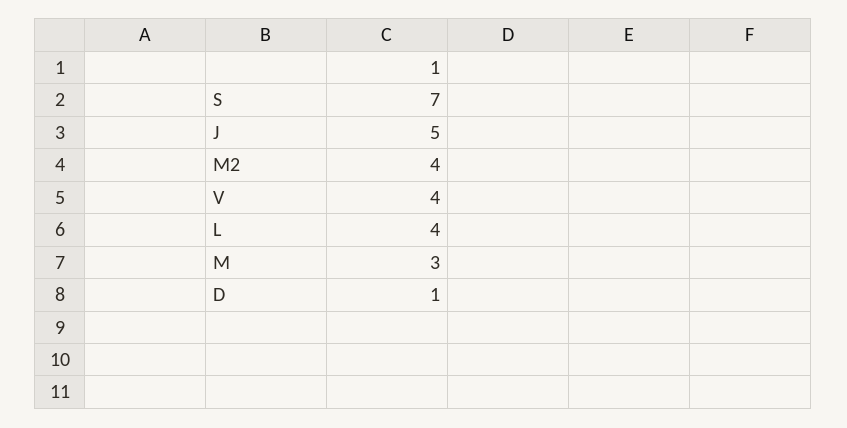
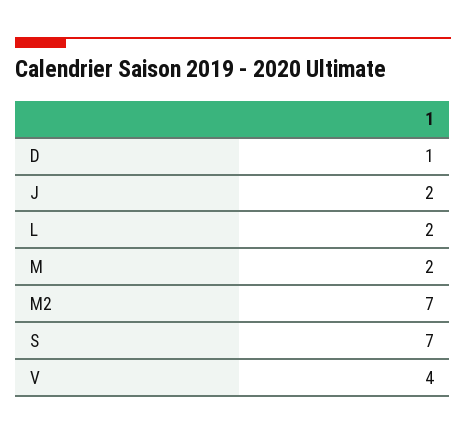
J: 5 -> 2
M2: 4 -> 7
L: 4 -> 2
M: 3 -> 2

